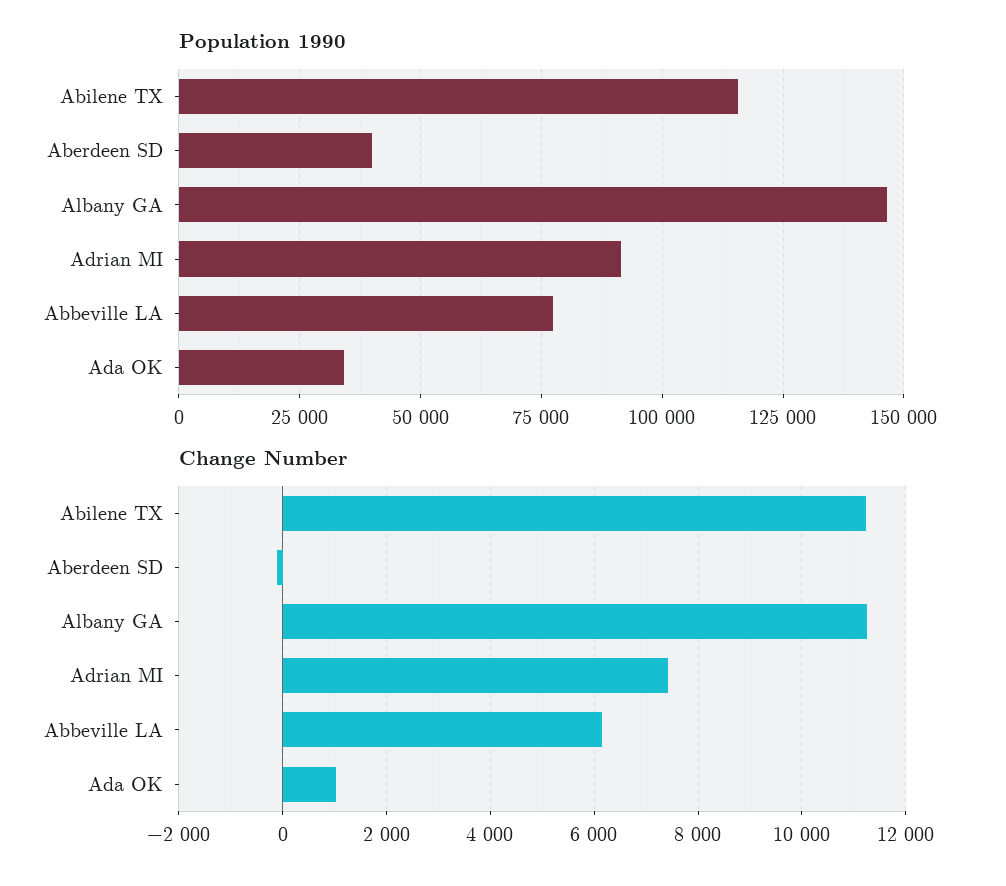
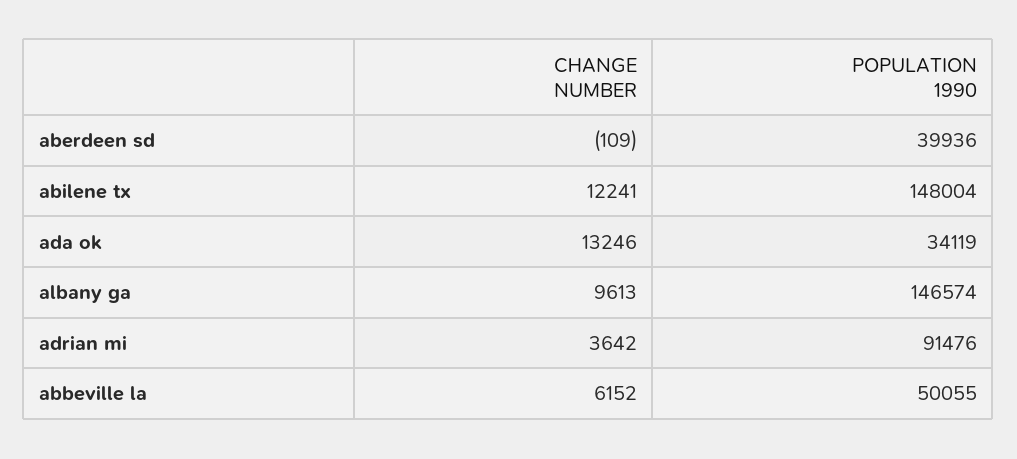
Population 1990, Abilene TX: 115000 -> 148004
Population 1990, Abbeville LA: 77500 -> 50055
Change Number, Abilene TX: 11200 -> 12241
Change Number, Albany GA: 11200 -> 9613
Change Number, Adrian MI: 7400 -> 3642
Change Number, Ada OK: 1000 -> 13246

